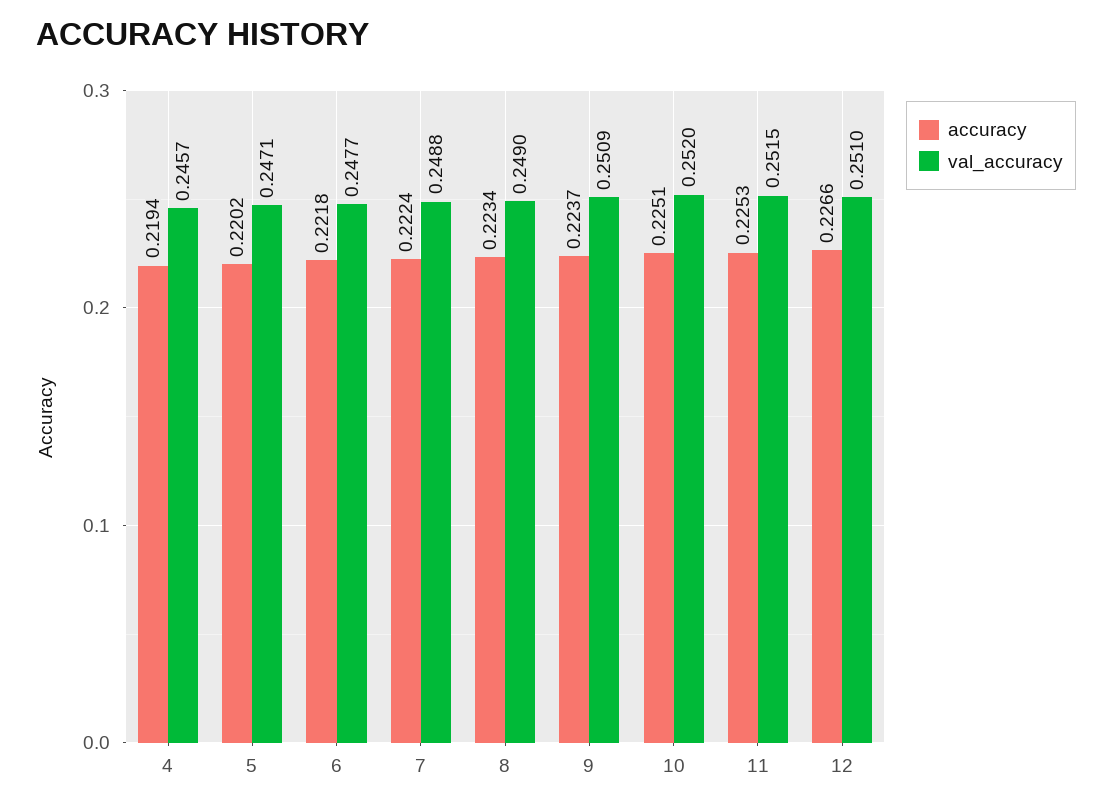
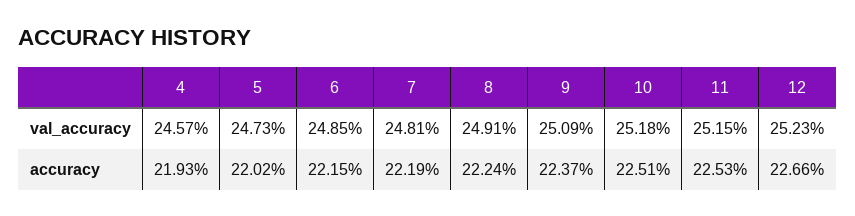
accuracy, 4: 0.2194 -> 0.2193
val_accuracy, 5: 0.2471 -> 0.2473
accuracy, 6: 0.2218 -> 0.2215
val_accuracy, 6: 0.2477 -> 0.2485
accuracy, 7: 0.2224 -> 0.2219
val_accuracy, 7: 0.2488 -> 0.2481
accuracy, 8: 0.2234 -> 0.2224
val_accuracy, 8: 0.249 -> 0.2491
val_accuracy, 10: 0.252 -> 0.2518
val_accuracy, 12: 0.251 -> 0.2523

